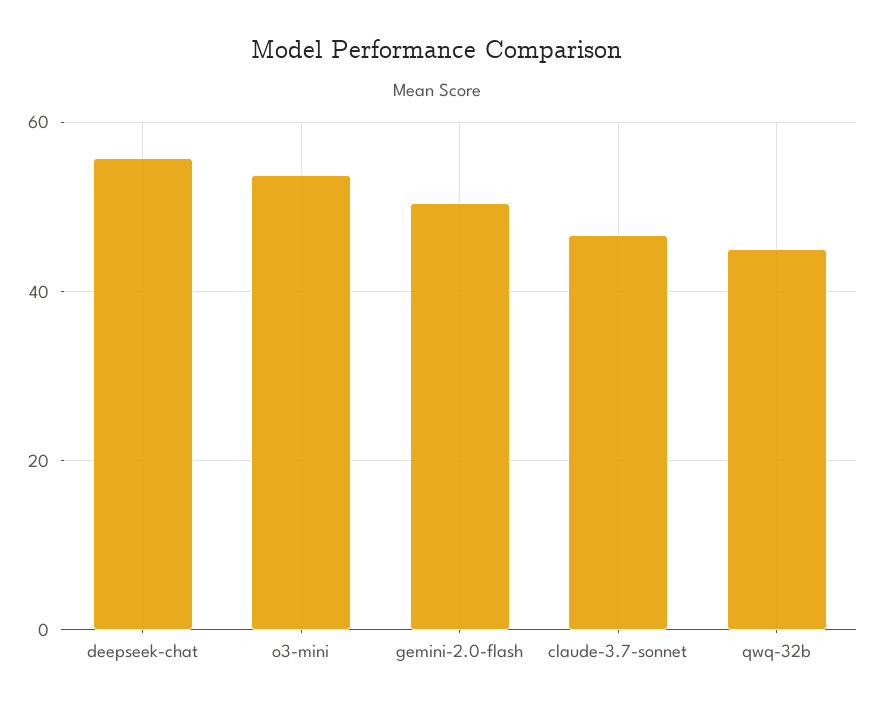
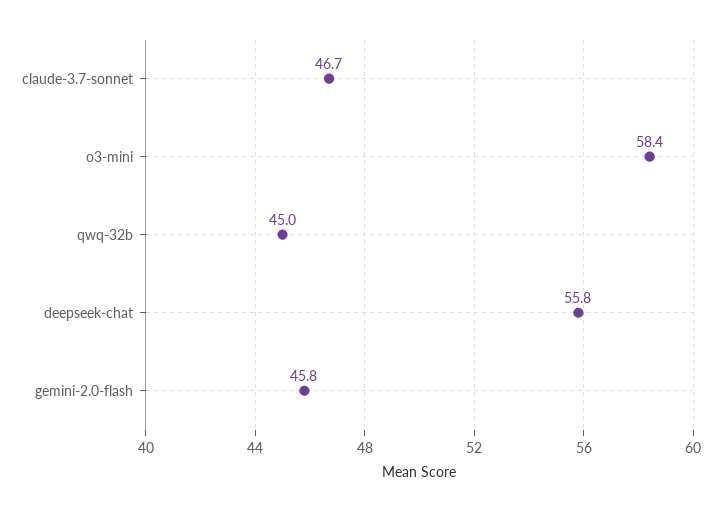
o3-mini: 54 -> 58.4
gemini-2.0-flash: 50 -> 45.8

